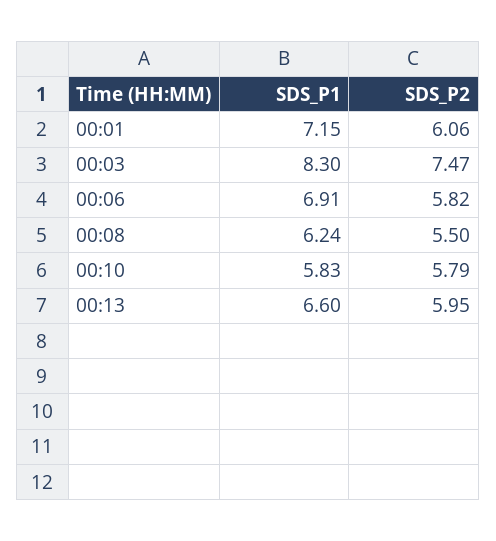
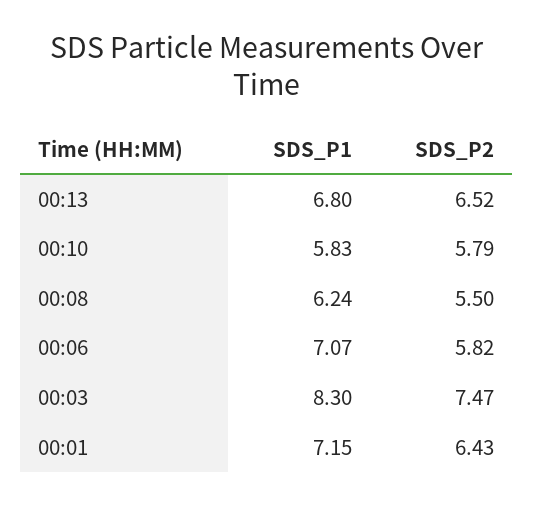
SDS_P2, 00:01: 6.06 -> 6.43
SDS_P1, 00:06: 6.91 -> 7.07
SDS_P1, 00:13: 6.6 -> 6.8
SDS_P2, 00:13: 5.95 -> 6.52

